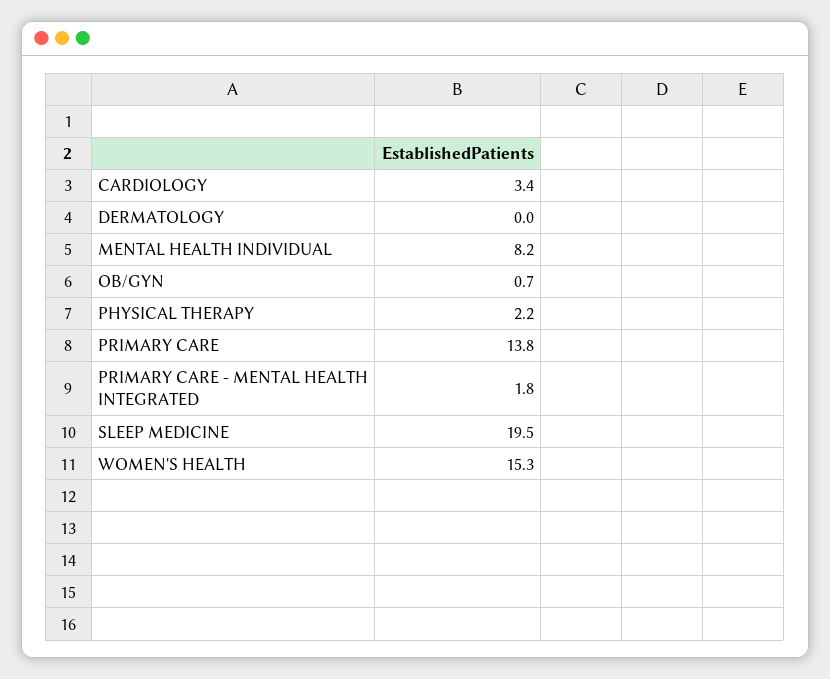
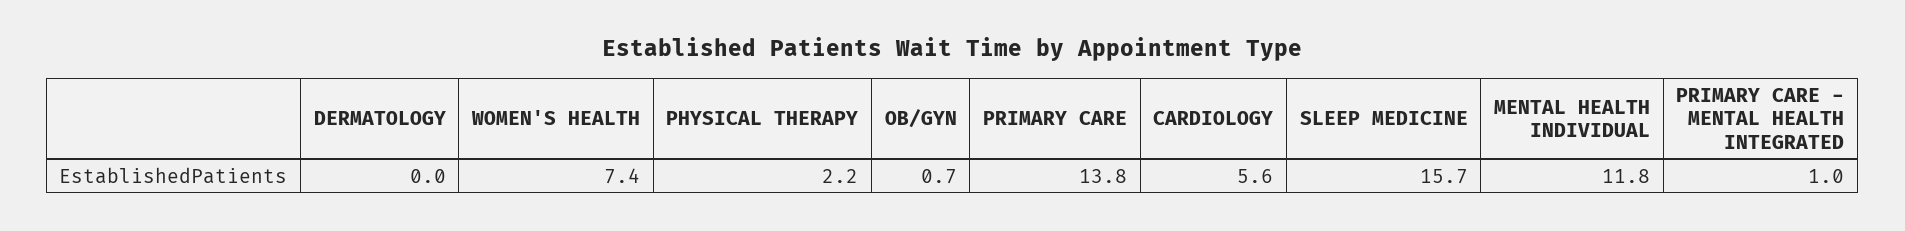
CARDIOLOGY: 3.4 -> 5.6
MENTAL HEALTH INDIVIDUAL: 8.2 -> 11.8
PRIMARY CARE - MENTAL HEALTH INTEGRATED: 1.8 -> 1
SLEEP MEDICINE: 19.5 -> 15.7
WOMEN'S HEALTH: 15.3 -> 7.4

